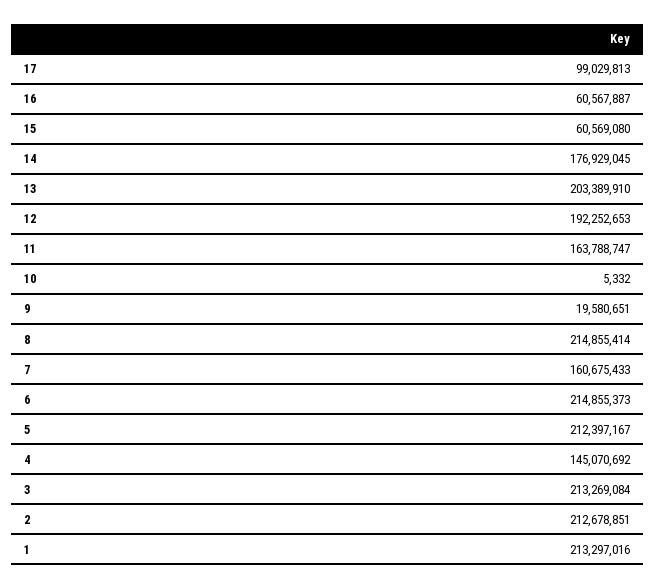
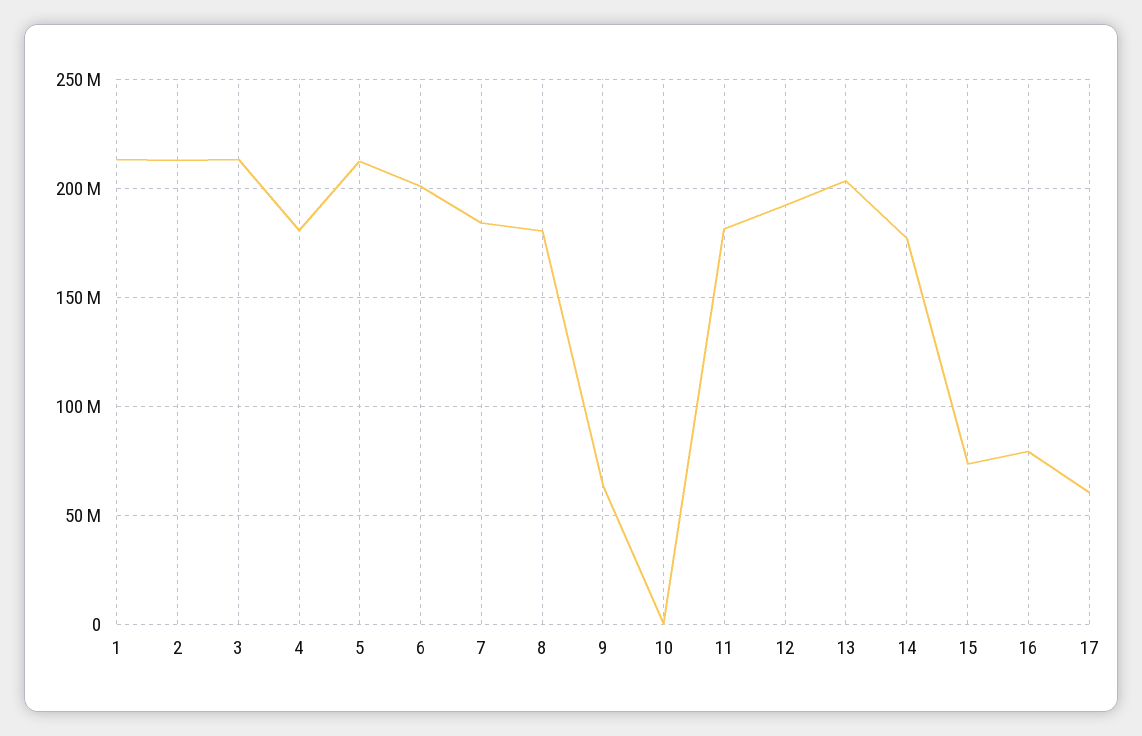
17: 99029813 -> 60000000
16: 60567887 -> 80000000
15: 60569080 -> 75000000
11: 163788747 -> 180000000
9: 19580651 -> 65000000
8: 214855414 -> 180000000
7: 160675433 -> 185000000
6: 214855373 -> 200000000
4: 145070692 -> 180000000

